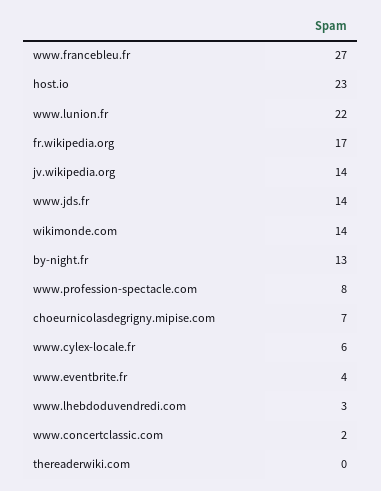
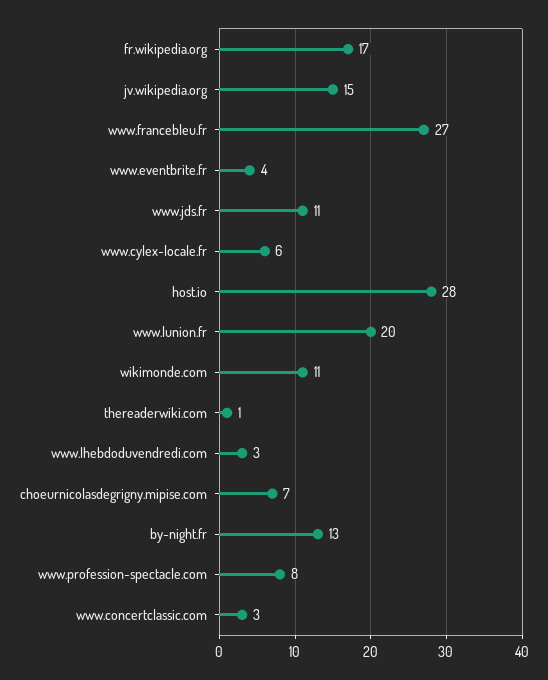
host.io: 23 -> 28
www.lunion.fr: 22 -> 20
jv.wikipedia.org: 14 -> 15
www.jds.fr: 14 -> 11
wikimonde.com: 14 -> 11
www.concertclassic.com: 2 -> 3
thereaderwiki.com: 0 -> 1

